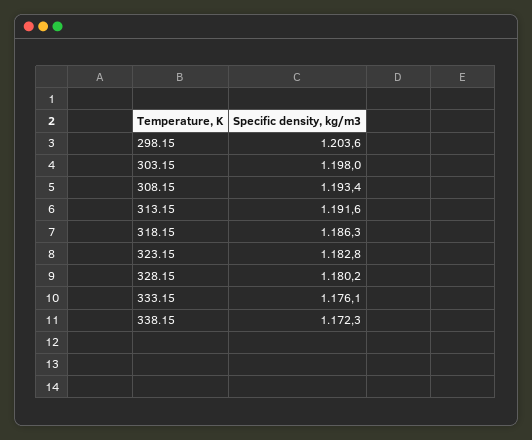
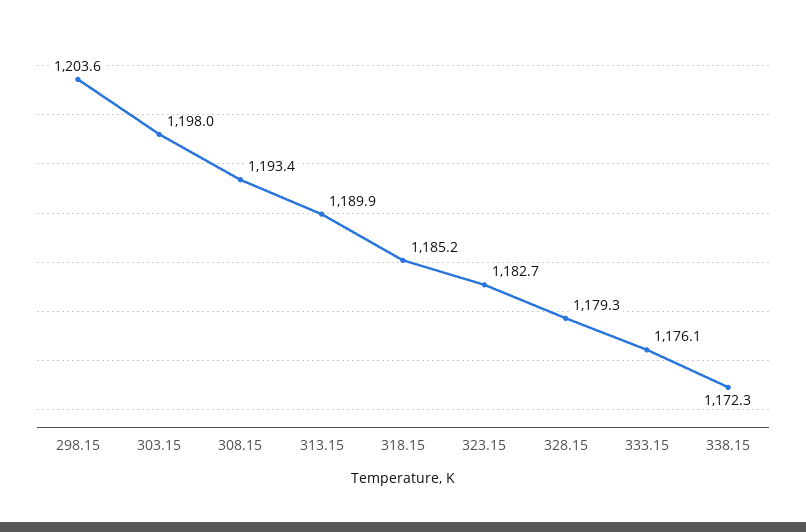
313.15: 1191.6 -> 1189.9
318.15: 1186.3 -> 1185.2
323.15: 1182.8 -> 1182.7
328.15: 1180.2 -> 1179.3

